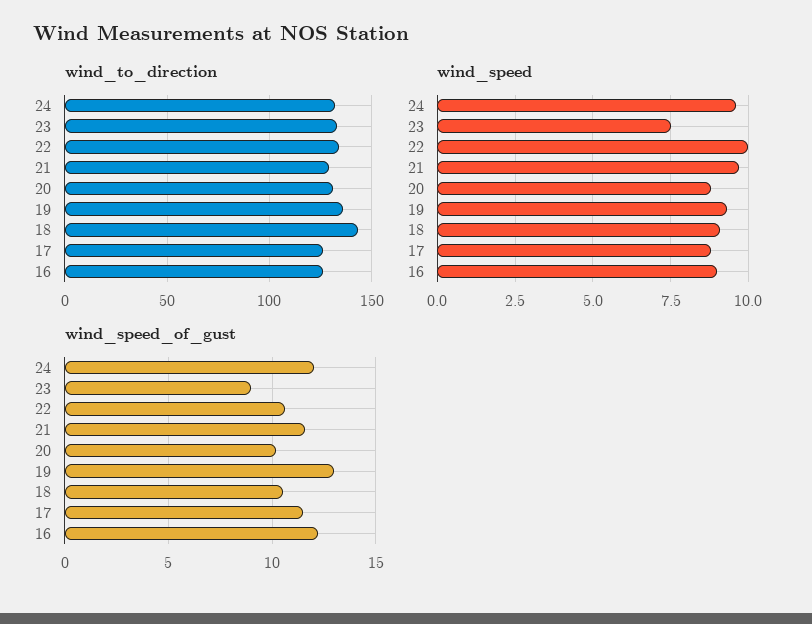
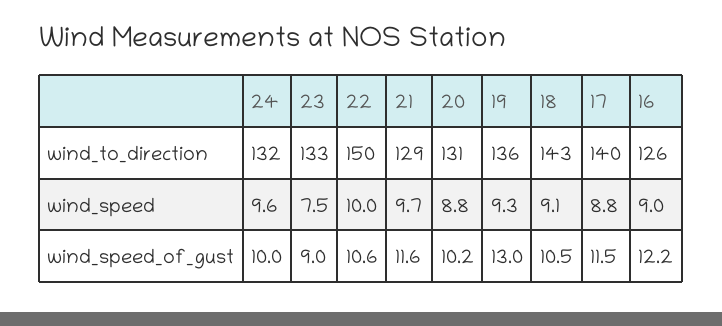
wind_to_direction, 22: 135 -> 150
wind_to_direction, 17: 125 -> 140
wind_speed_of_gust, 24: 12 -> 10

